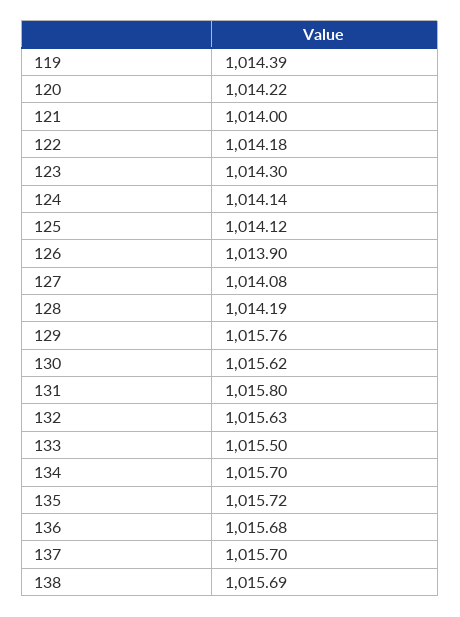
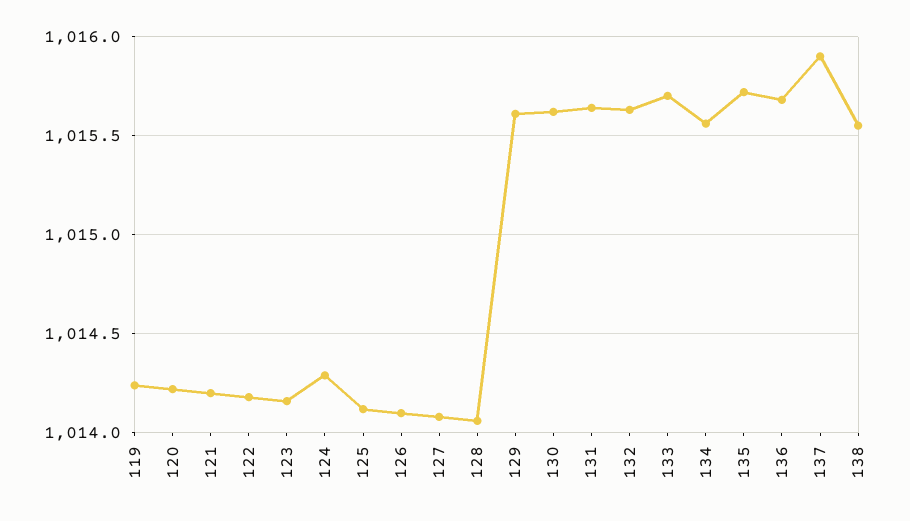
119: 1014.39 -> 1014.25
121: 1014 -> 1014.2
123: 1014.3 -> 1014.15
124: 1014.14 -> 1014.3
126: 1013.9 -> 1014.1
128: 1014.19 -> 1014.05
129: 1015.76 -> 1015.6
131: 1015.8 -> 1015.65
133: 1015.5 -> 1015.7
134: 1015.7 -> 1015.55
137: 1015.7 -> 1015.9
138: 1015.69 -> 1015.55

